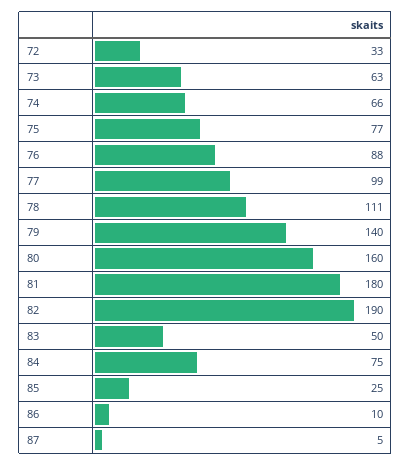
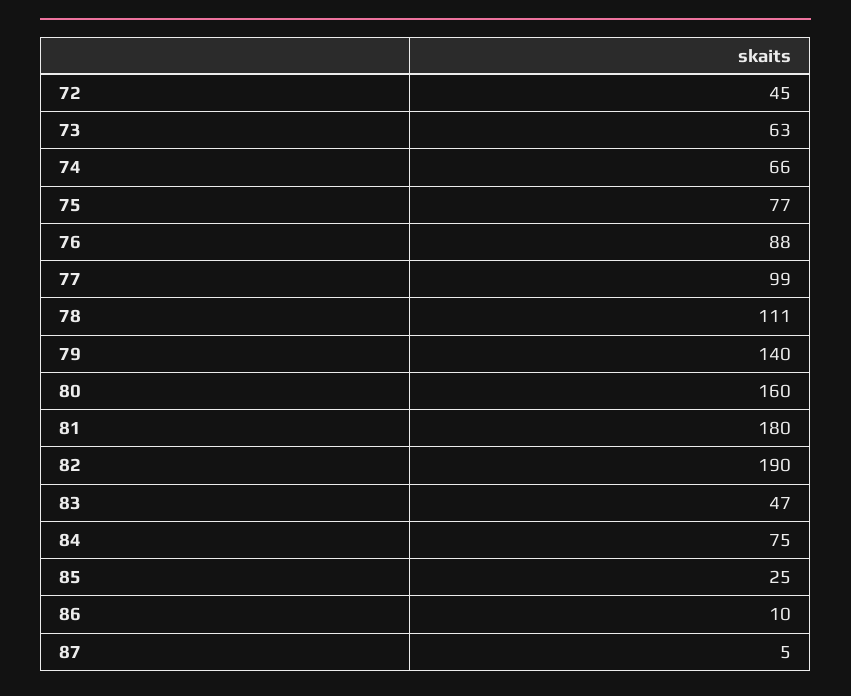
72: 33 -> 45
83: 50 -> 47

